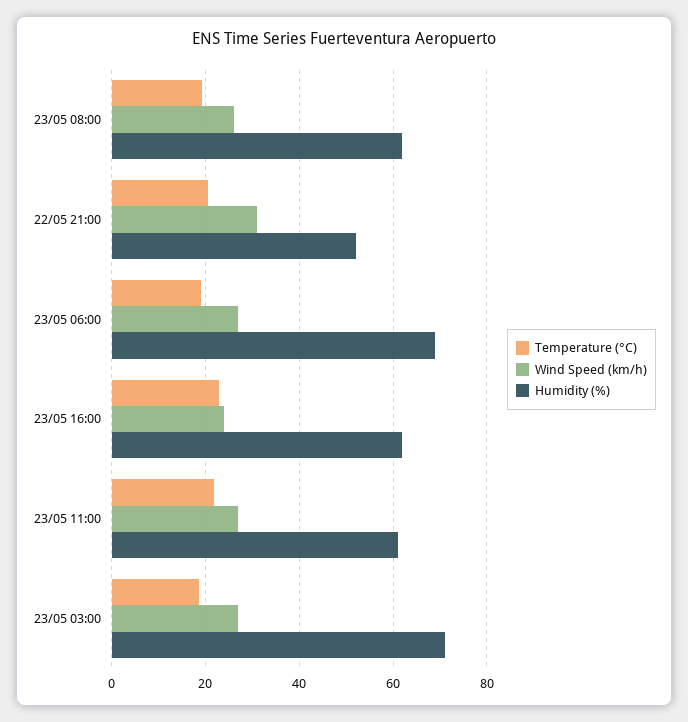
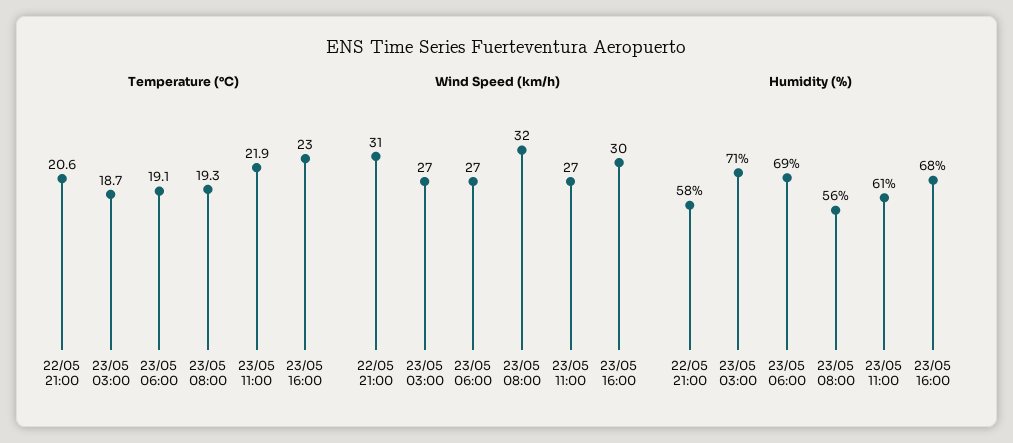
Wind Speed (km/h), 23/05 08:00: 26 -> 32
Humidity (%), 23/05 08:00: 62 -> 56
Humidity (%), 22/05 21:00: 52 -> 58
Wind Speed (km/h), 23/05 16:00: 24 -> 30
Humidity (%), 23/05 16:00: 62 -> 68

